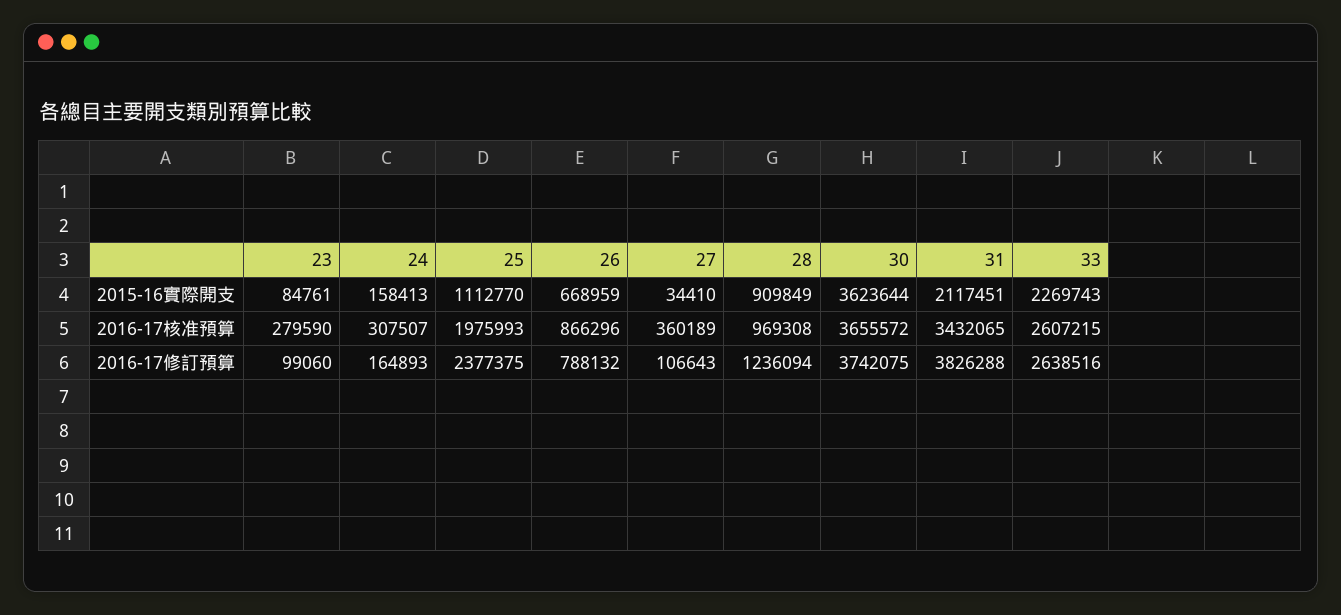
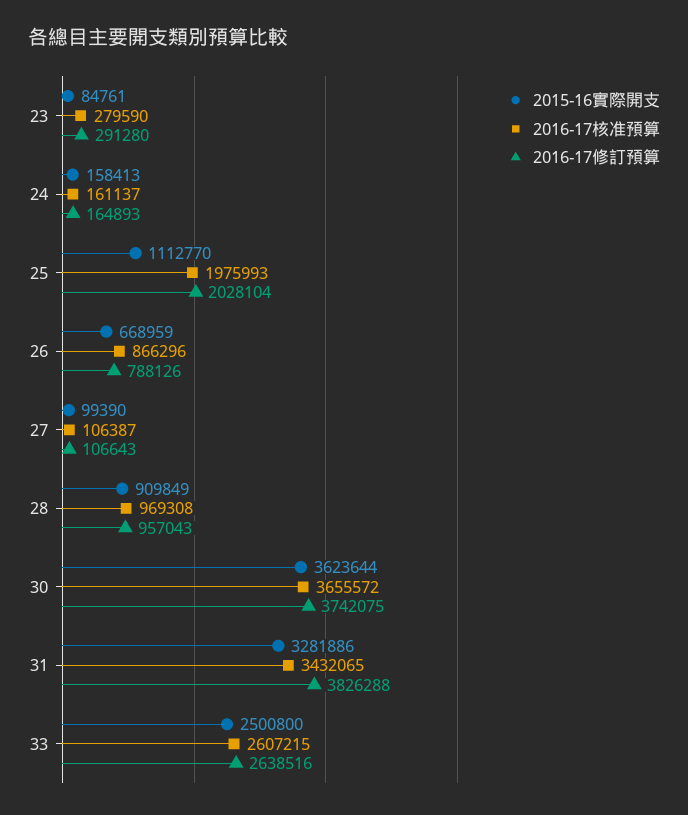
2015-16實際開支, 27: 34410 -> 99390
2015-16實際開支, 31: 2117451 -> 3281886
2015-16實際開支, 33: 2269743 -> 2500800
2016-17核准預算, 24: 307507 -> 161137
2016-17核准預算, 27: 360189 -> 106387
2016-17修訂預算, 23: 99060 -> 291280
2016-17修訂預算, 25: 2377375 -> 2028104
2016-17修訂預算, 26: 788132 -> 788126
2016-17修訂預算, 28: 1236094 -> 957043

